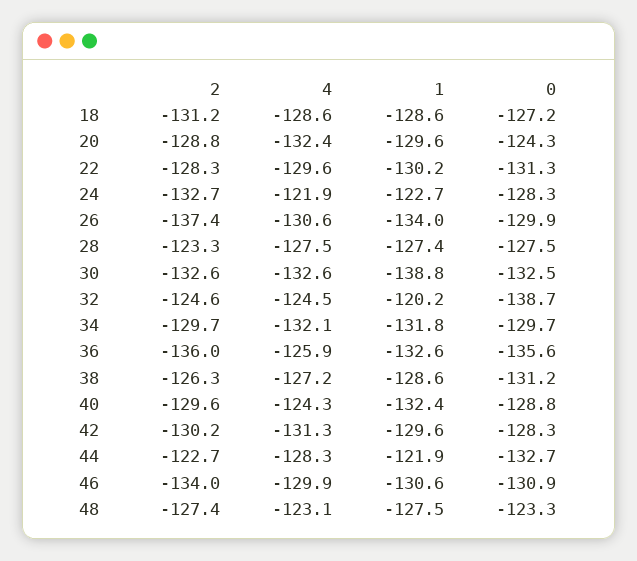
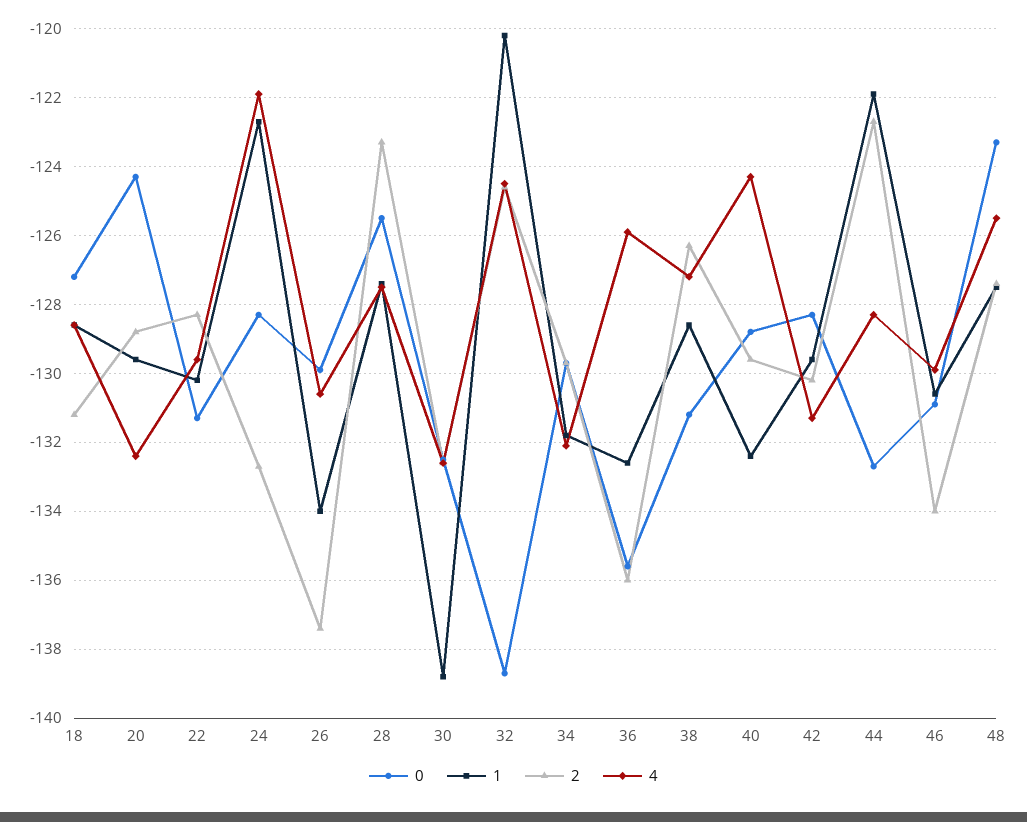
0, 28: -127.5 -> -125.5
4, 48: -123.1 -> -125.5

